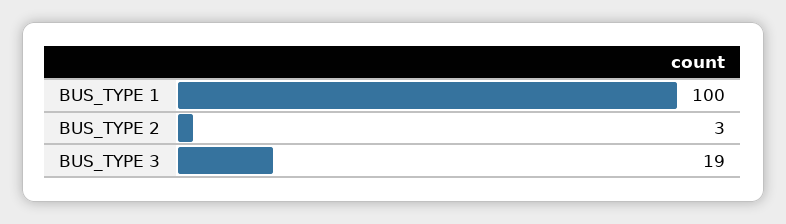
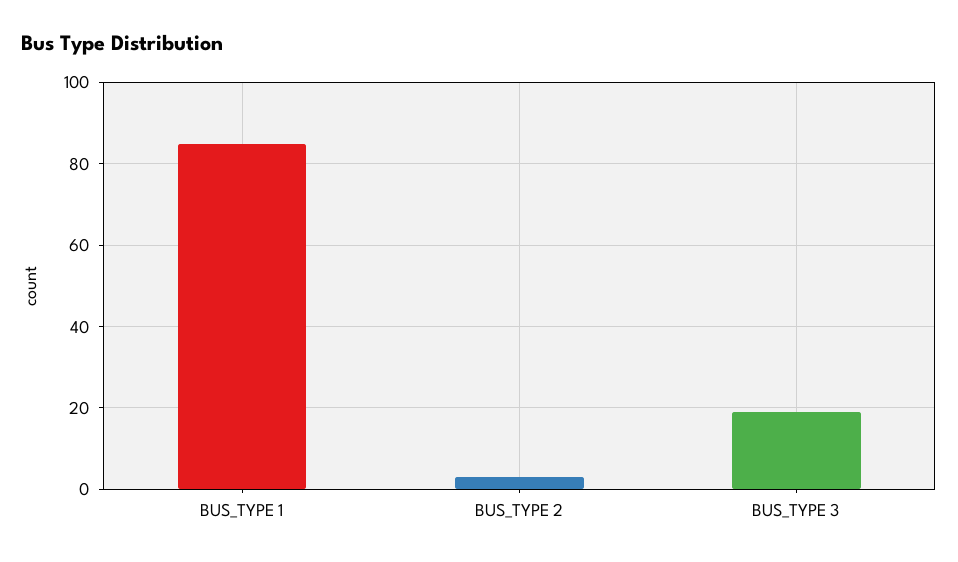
BUS_TYPE 1: 100 -> 85

